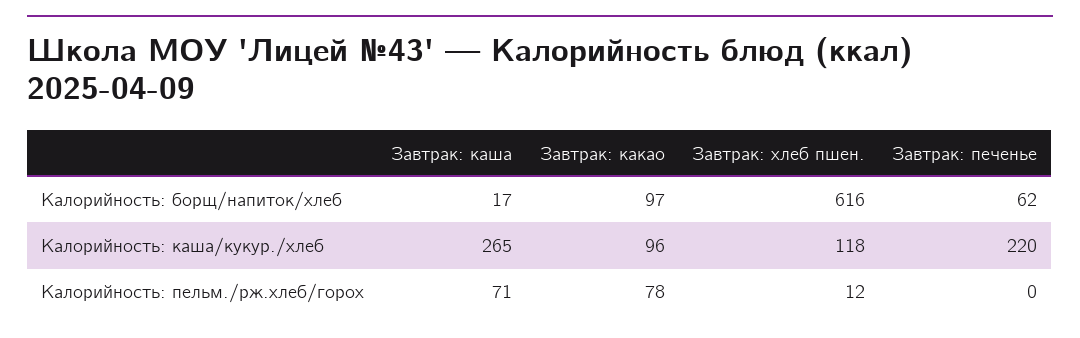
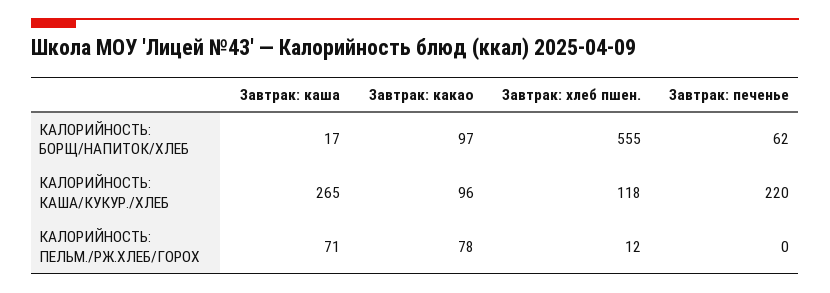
Завтрак: хлеб пшен., Калорийность: борщ/напиток/хлеб: 616 -> 555

